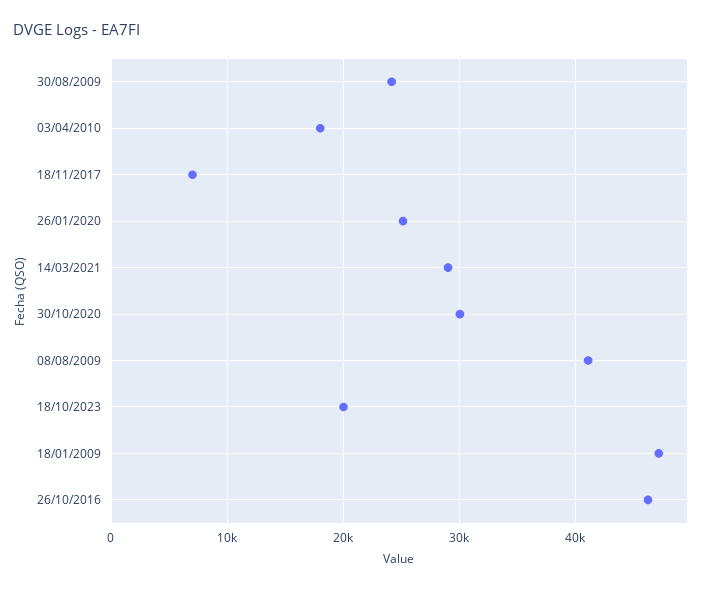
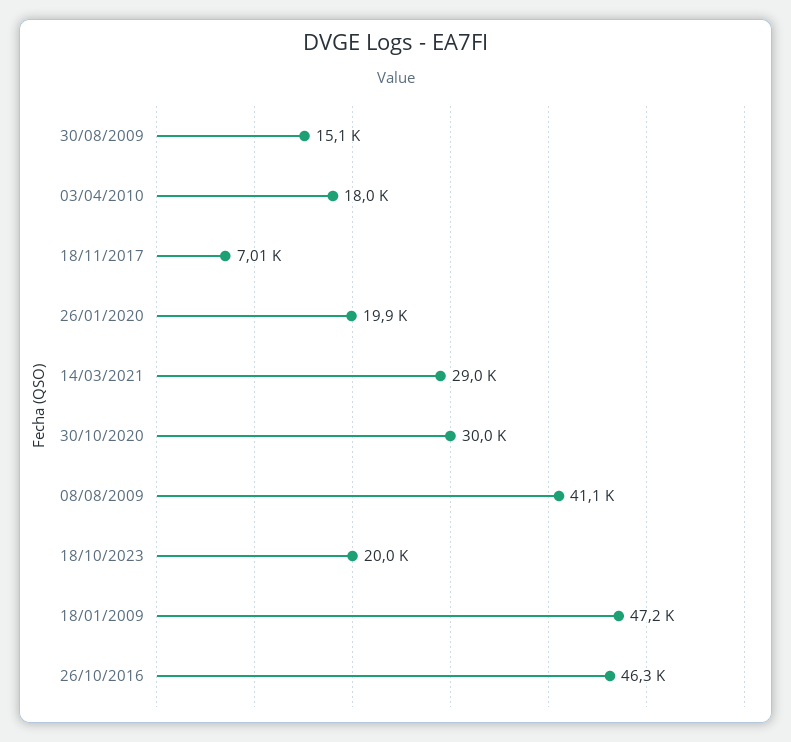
30/08/2009: 24000 -> 15100
26/01/2020: 25000 -> 19900

